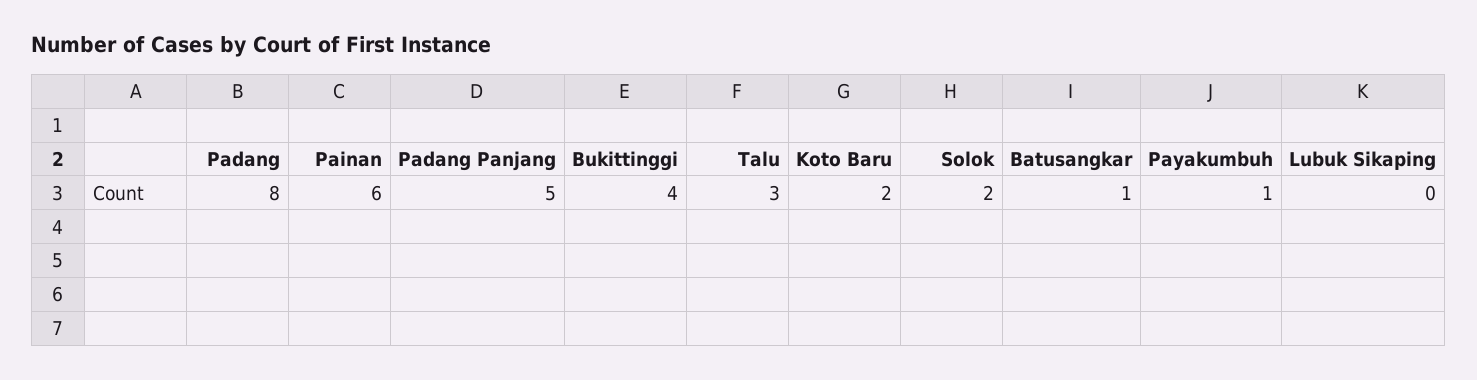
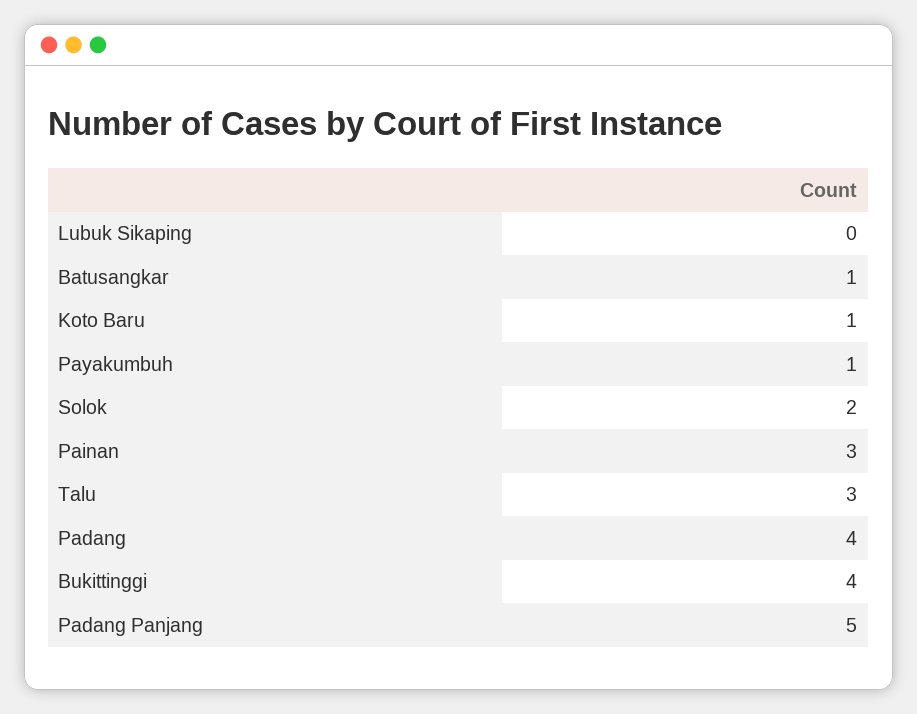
Padang: 8 -> 4
Painan: 6 -> 3
Koto Baru: 2 -> 1

